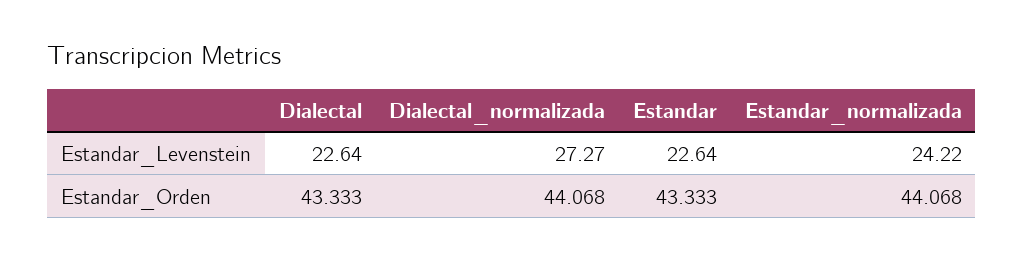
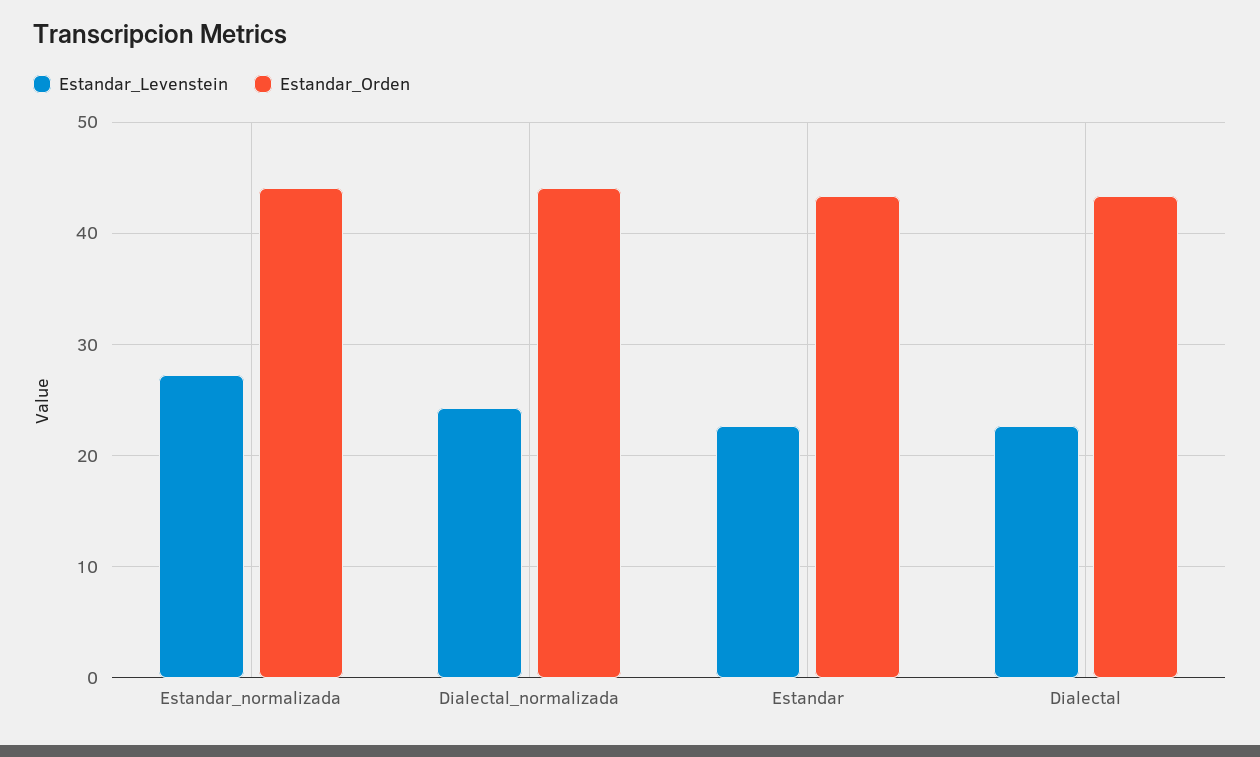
Estandar_Levenstein, Dialectal_normalizada: 27.27 -> 24
Estandar_Levenstein, Estandar_normalizada: 24.22 -> 27

